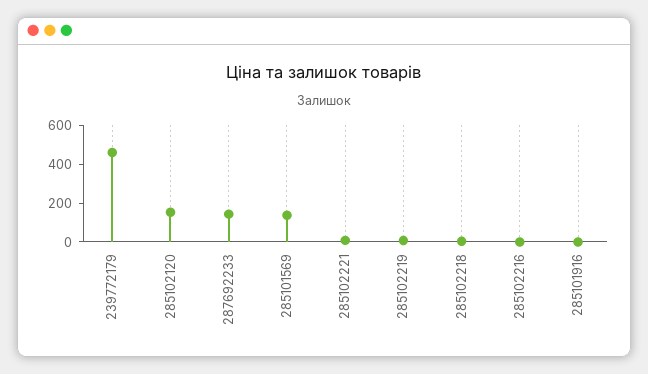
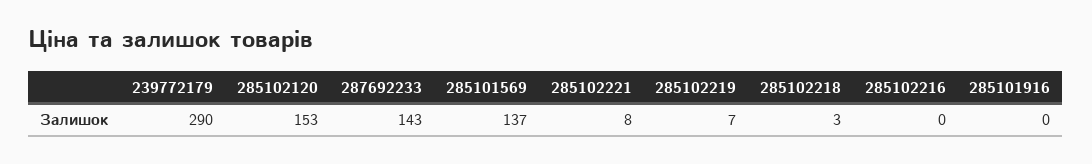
239772179: 450 -> 290

